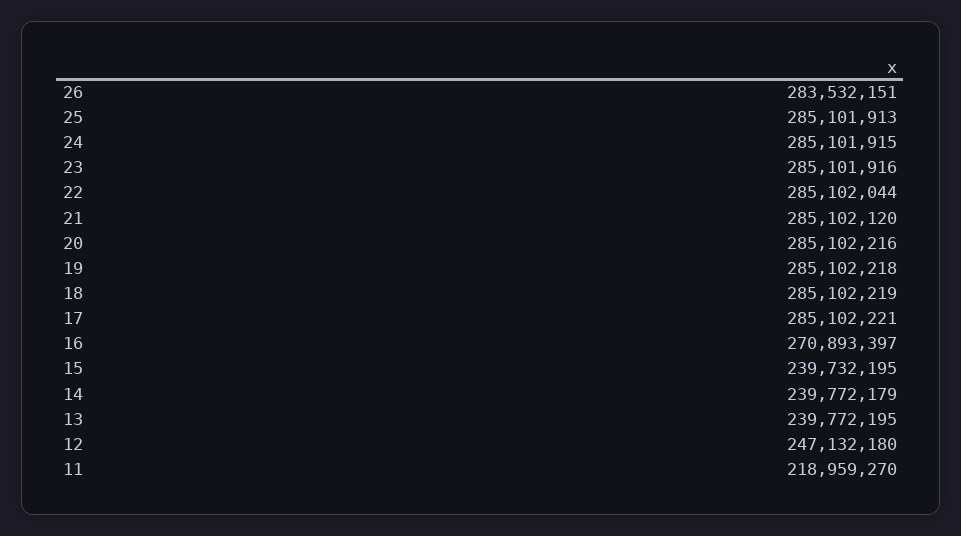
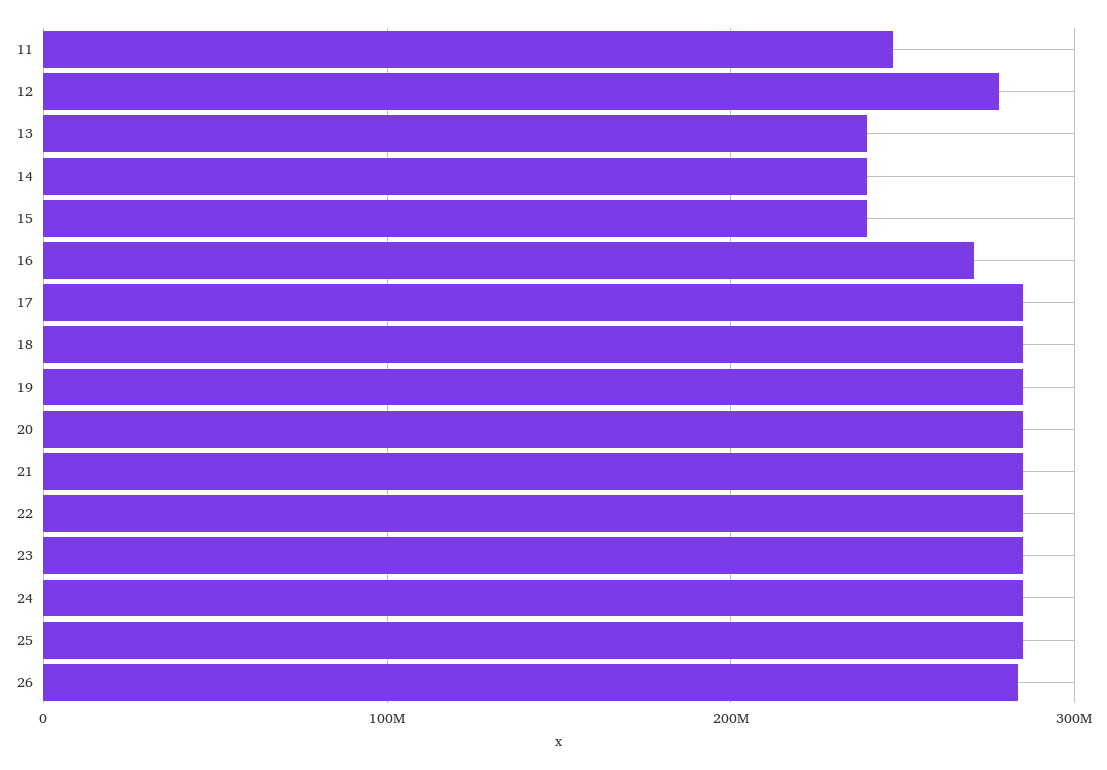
12: 247132180 -> 280000000
11: 218959270 -> 250000000

